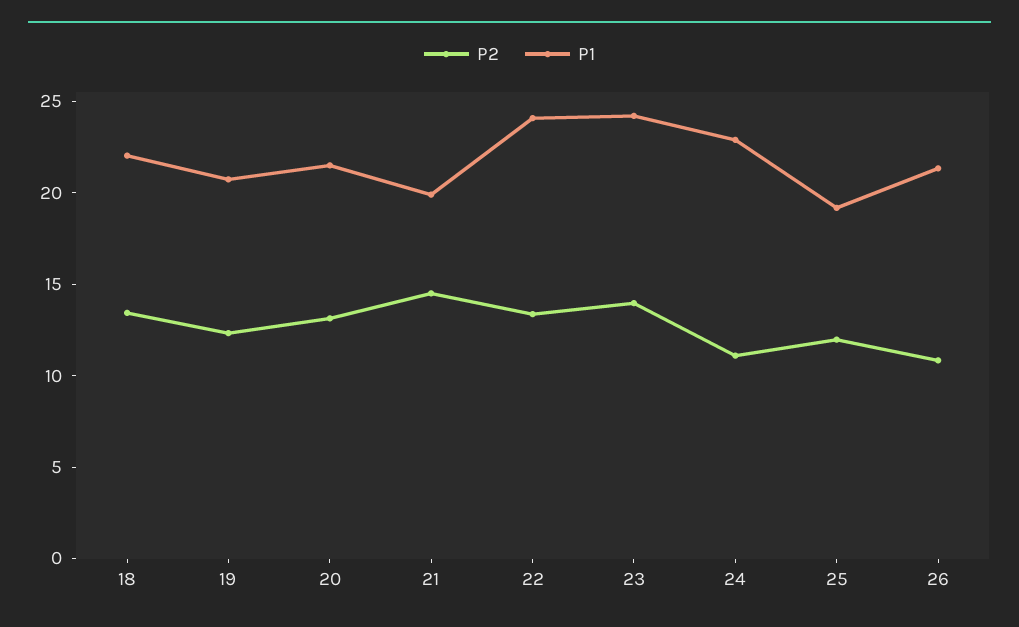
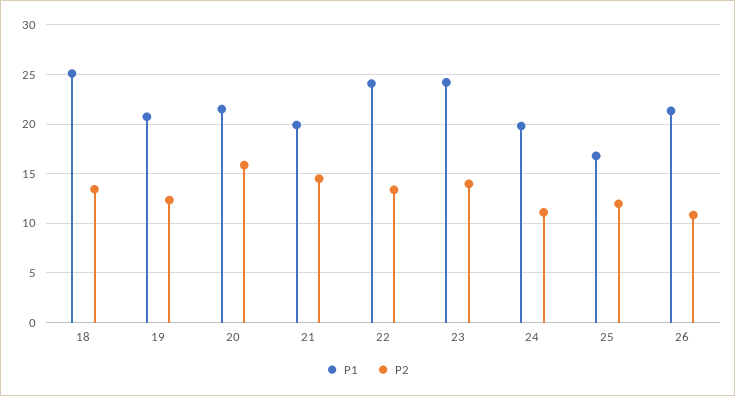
P1, 18: 22 -> 25
P2, 20: 13 -> 16
P1, 24: 23 -> 20
P1, 25: 19 -> 17

